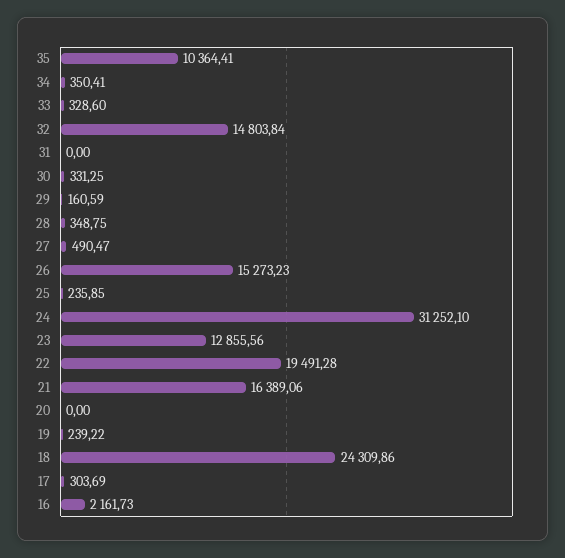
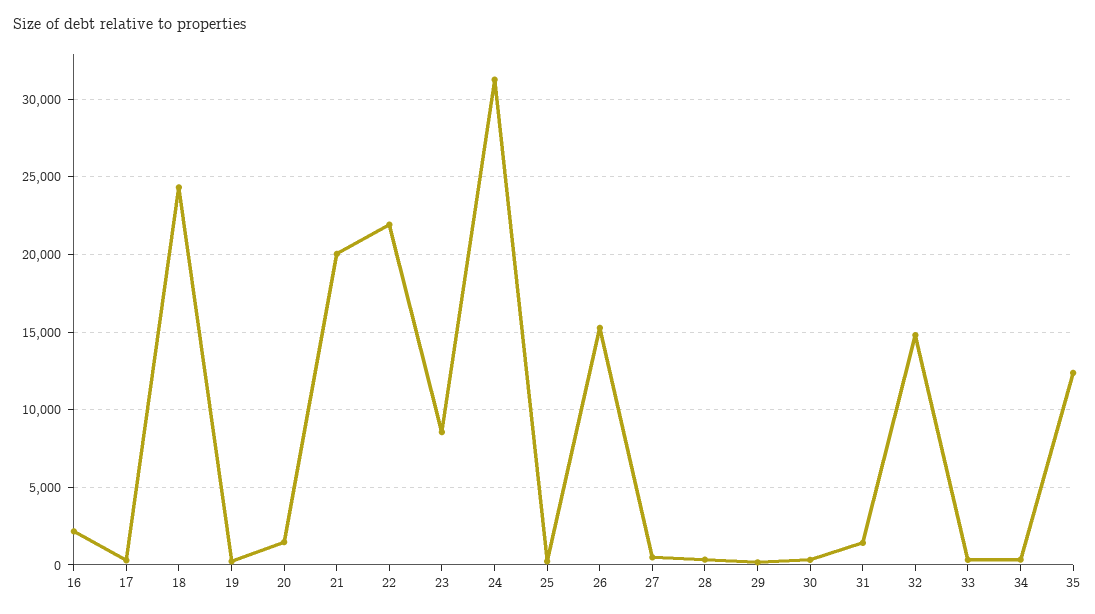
35: 10364.41 -> 12500
31: 0 -> 1500
23: 12855.56 -> 8500
22: 19491.28 -> 22000
21: 16389.06 -> 20000
20: 0 -> 1500

